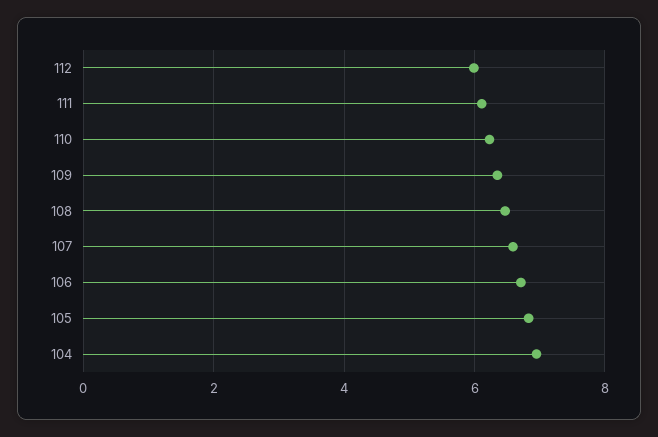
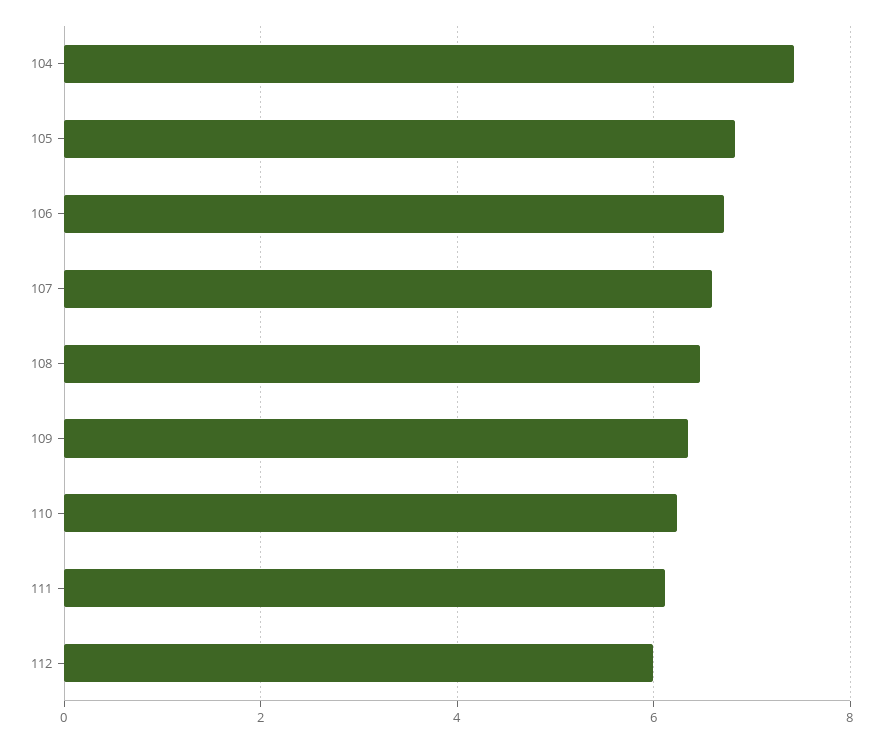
104: 7 -> 7.4

